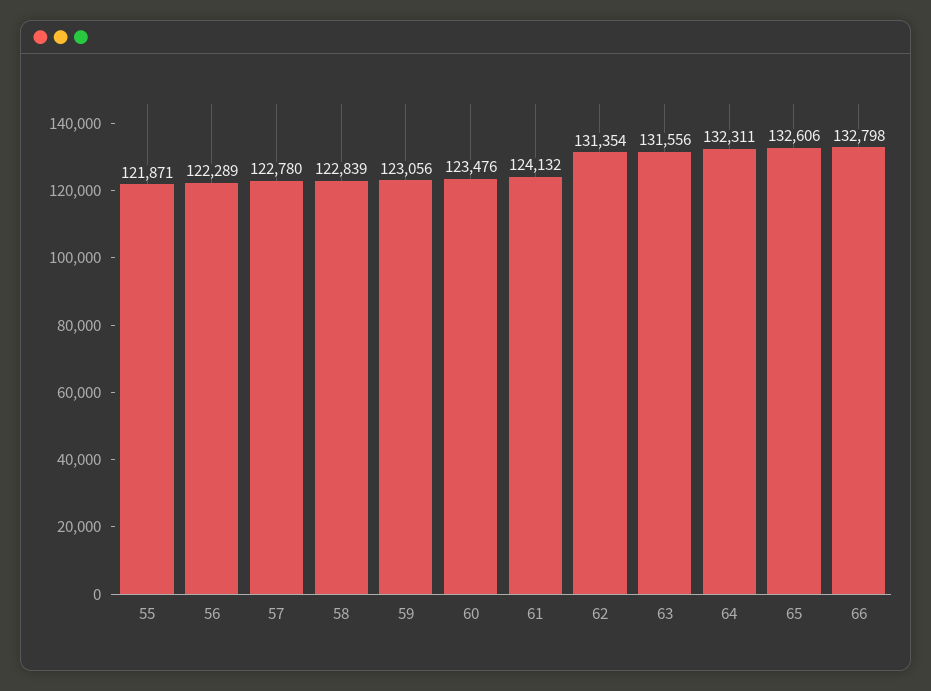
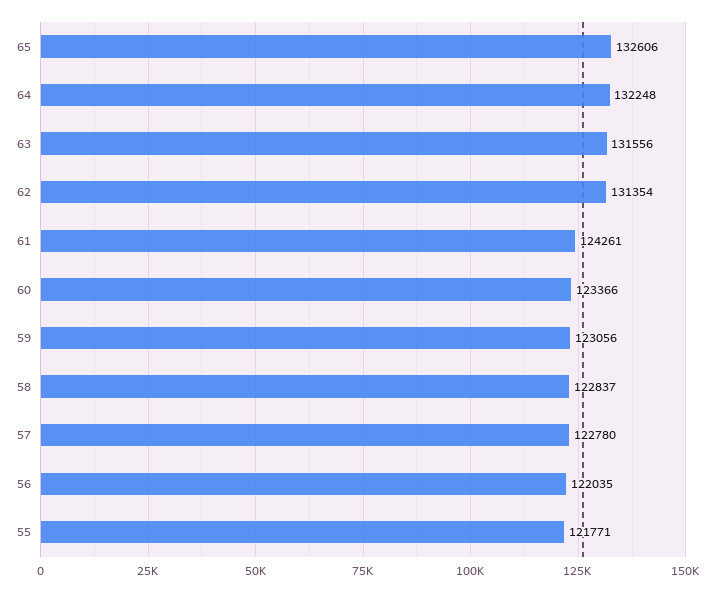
55: 121871 -> 121771
56: 122289 -> 122035
58: 122839 -> 122837
60: 123476 -> 123366
61: 124132 -> 124261
64: 132311 -> 132248
66: 132798 -> none

